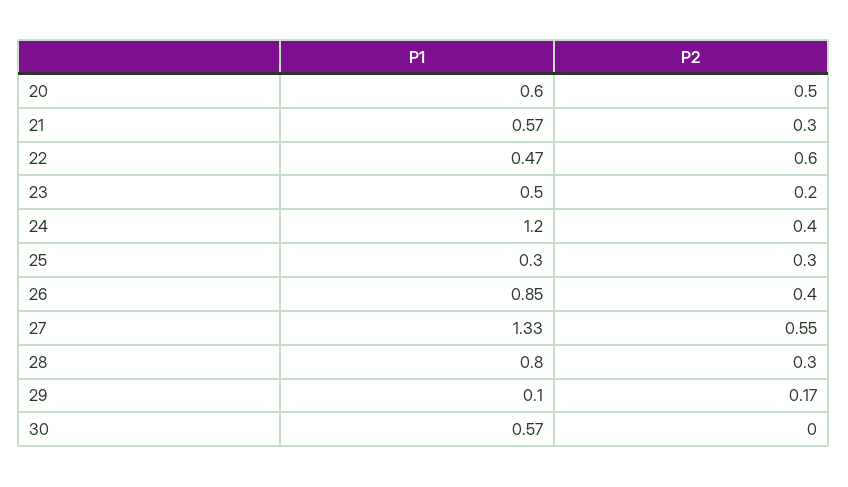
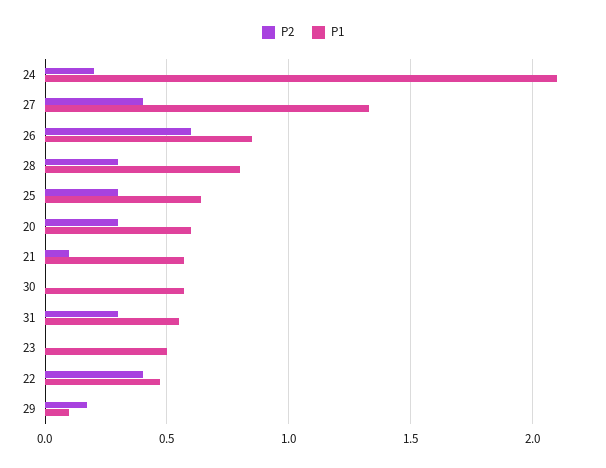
P2, 20: 0.5 -> 0.3
P2, 21: 0.3 -> 0.1
P2, 22: 0.6 -> 0.4
P2, 23: 0.2 -> 0
P1, 24: 1.2 -> 2.1
P2, 24: 0.4 -> 0.2
P1, 25: 0.3 -> 0.65
P2, 26: 0.4 -> 0.6
P2, 27: 0.55 -> 0.4
P2, 31: none -> 0.3
P1, 31: none -> 0.55

